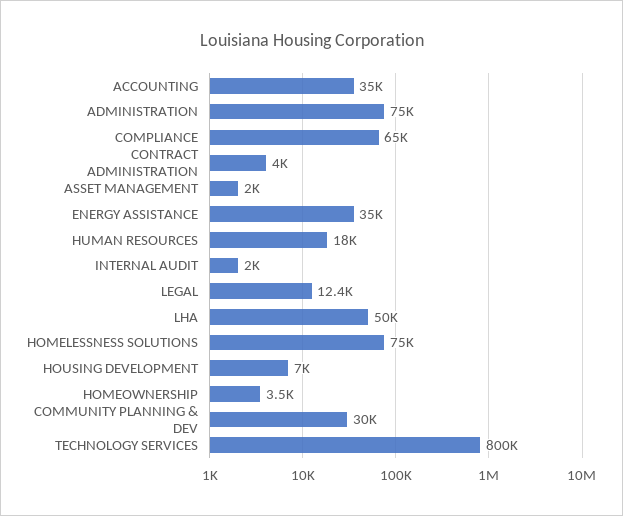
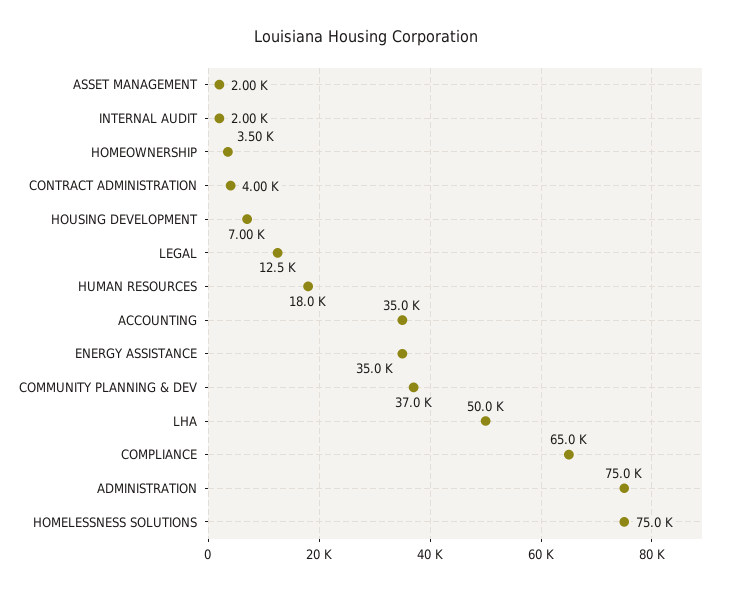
LEGAL: 12400 -> 12500
COMMUNITY PLANNING & DEV: 30000 -> 37000
TECHNOLOGY SERVICES: 800000 -> none

